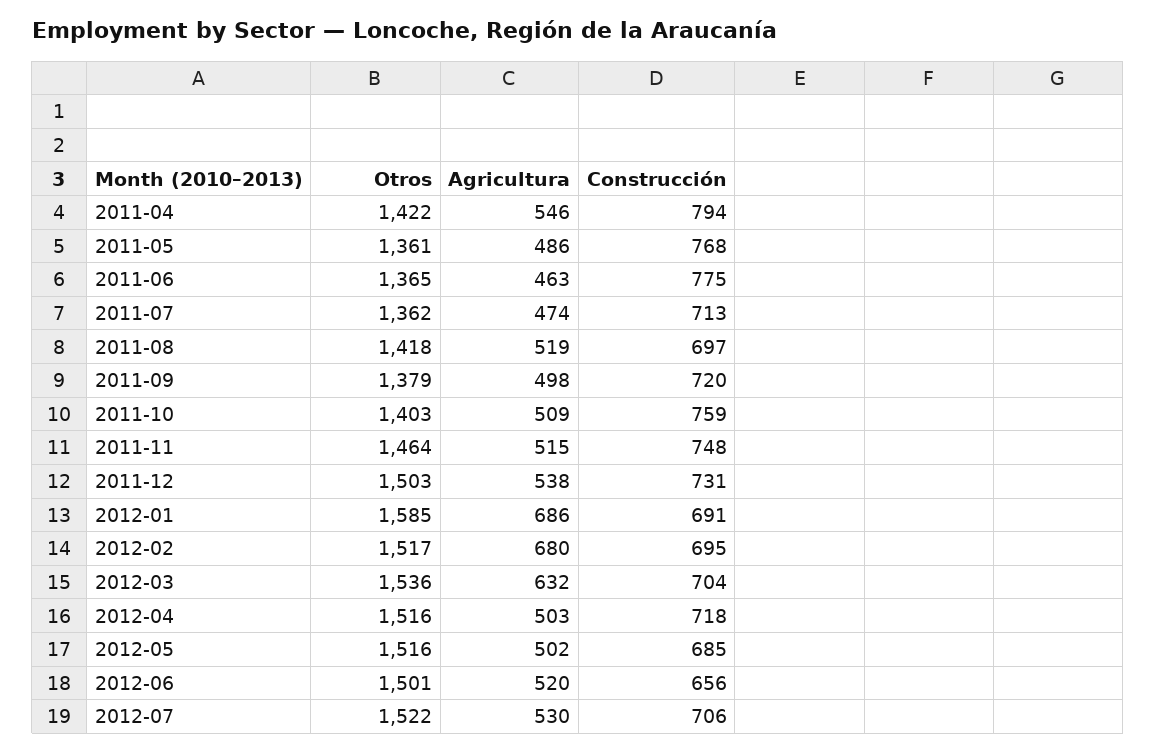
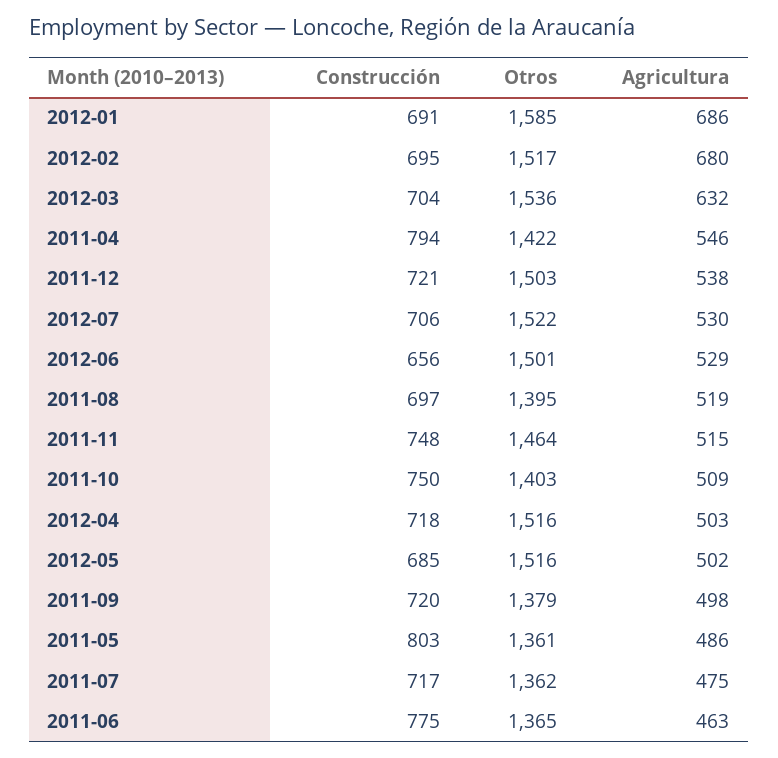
Construcción, 2011-05: 768 -> 803
Agricultura, 2011-07: 474 -> 475
Construcción, 2011-07: 713 -> 717
Otros, 2011-08: 1418 -> 1395
Construcción, 2011-10: 759 -> 750
Construcción, 2011-12: 731 -> 721
Agricultura, 2012-06: 520 -> 529

